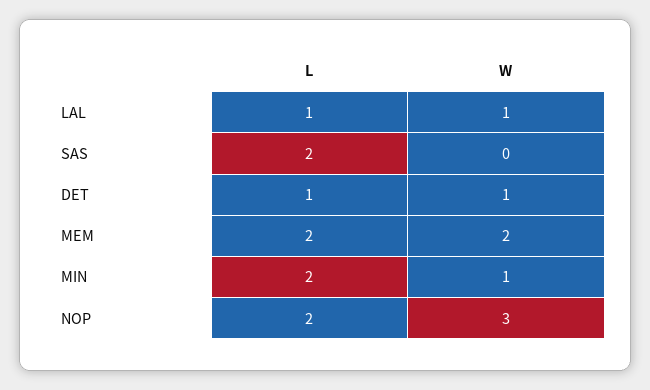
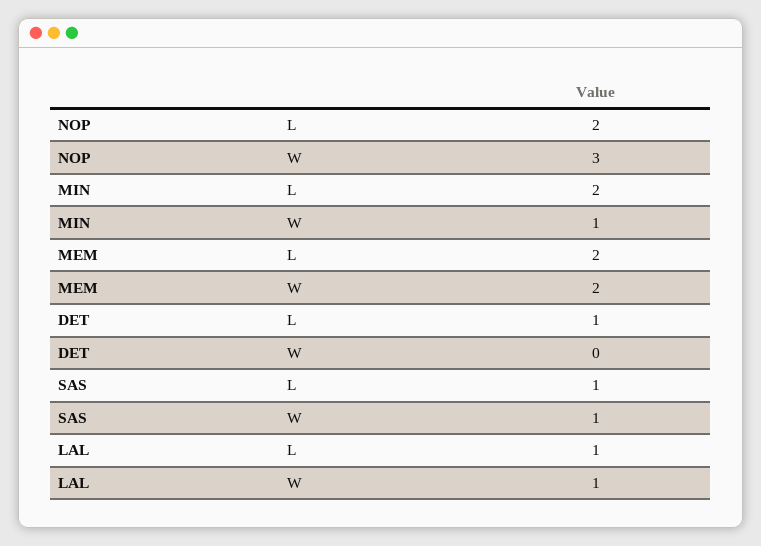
L, SAS: 2 -> 1
W, SAS: 0 -> 1
W, DET: 1 -> 0

